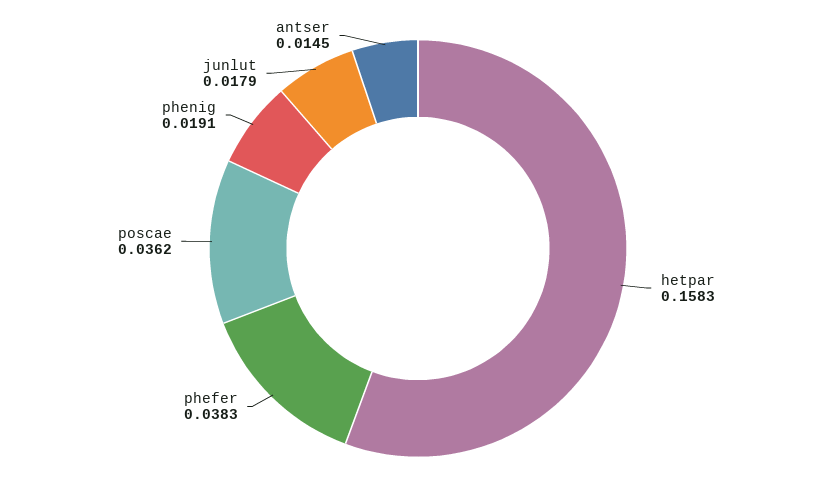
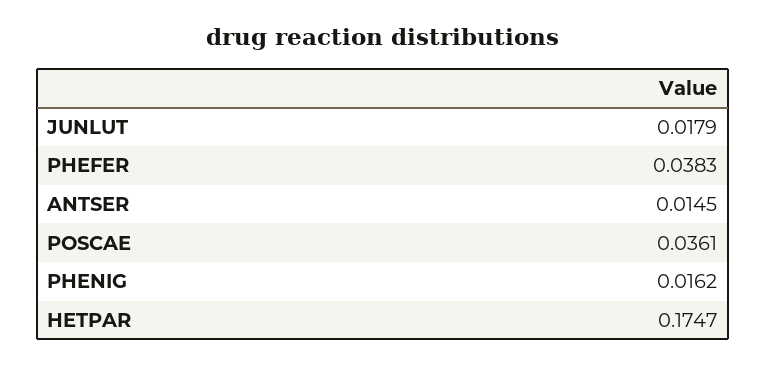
hetpar: 0.1583 -> 0.1747
poscae: 0.0362 -> 0.0361
phenig: 0.0191 -> 0.0162

